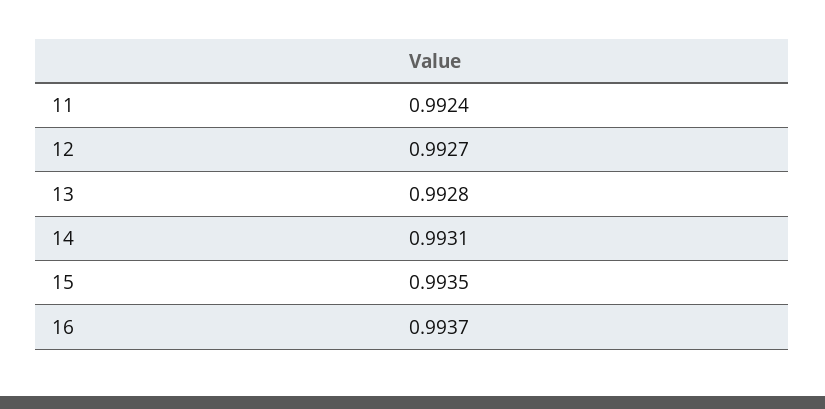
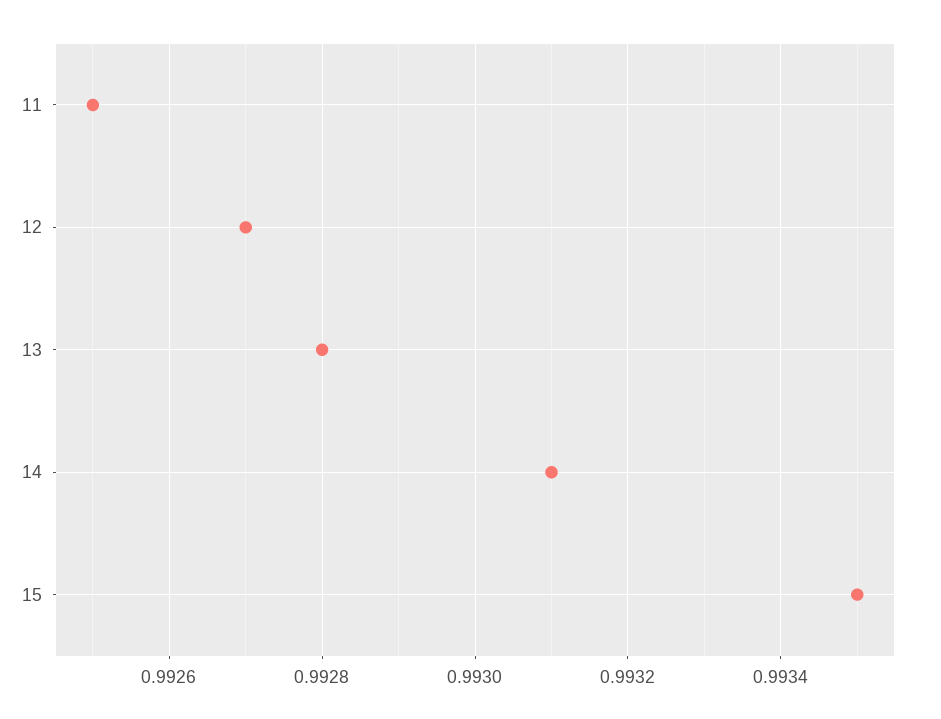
11: 0.9924 -> 0.9925
16: 0.9937 -> none

